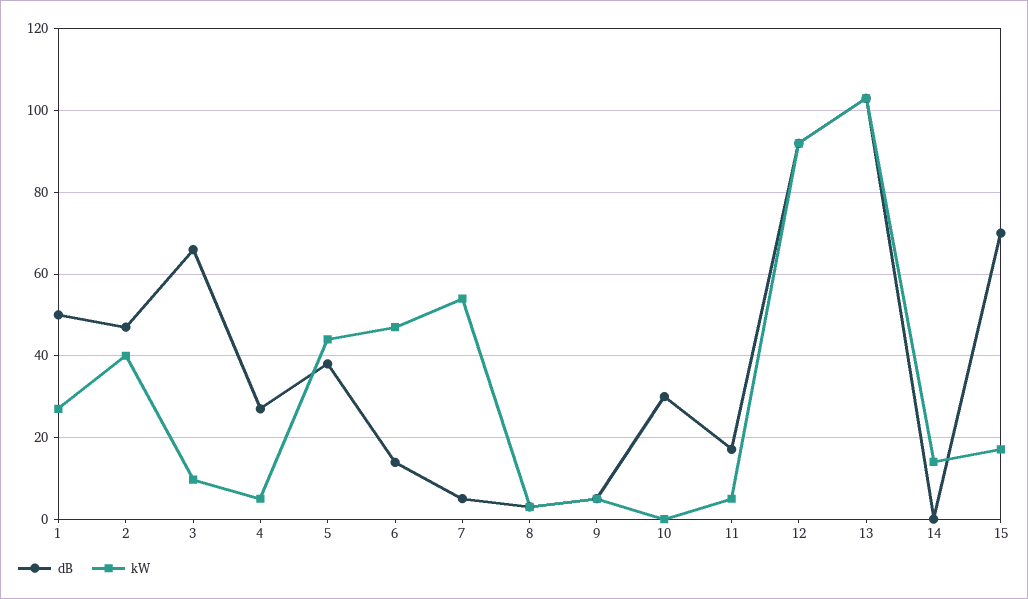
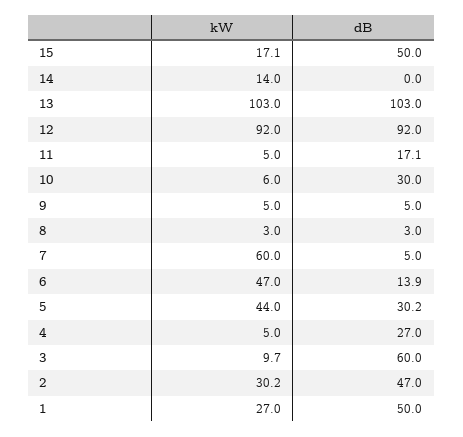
kW, 2: 40 -> 30.2
dB, 3: 66 -> 60
dB, 5: 38 -> 30.2
kW, 7: 54 -> 60
kW, 10: 0 -> 6
dB, 15: 70 -> 50

